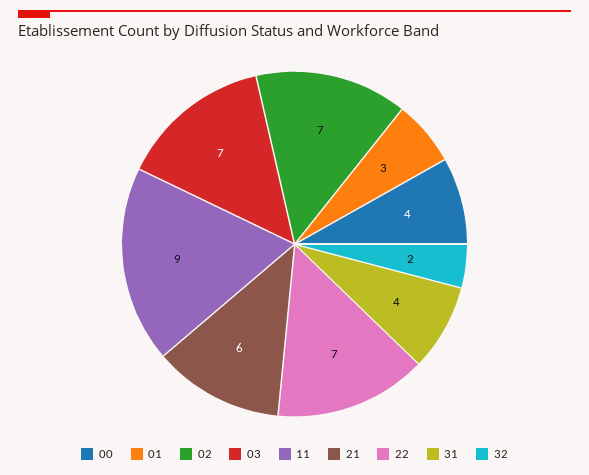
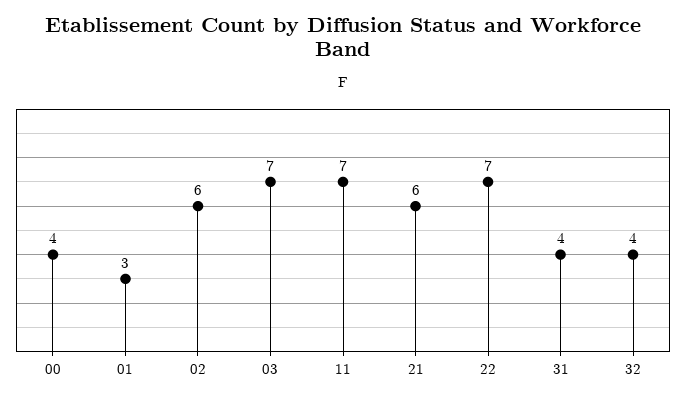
02: 7 -> 6
11: 9 -> 7
32: 2 -> 4

